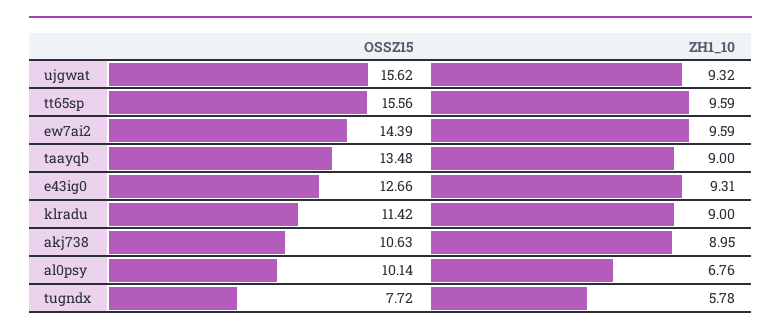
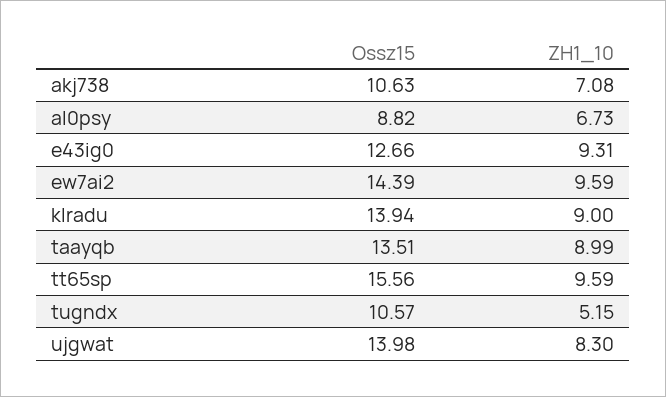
OSSZ15, ujgwat: 15.62 -> 13.98
ZH1_10, ujgwat: 9.32 -> 8.3
OSSZ15, taayqb: 13.48 -> 13.51
ZH1_10, taayqb: 9 -> 8.99
OSSZ15, klradu: 11.42 -> 13.94
ZH1_10, akj738: 8.95 -> 7.08
OSSZ15, al0psy: 10.14 -> 8.82
ZH1_10, al0psy: 6.76 -> 6.73
OSSZ15, tugndx: 7.72 -> 10.57
ZH1_10, tugndx: 5.78 -> 5.15

